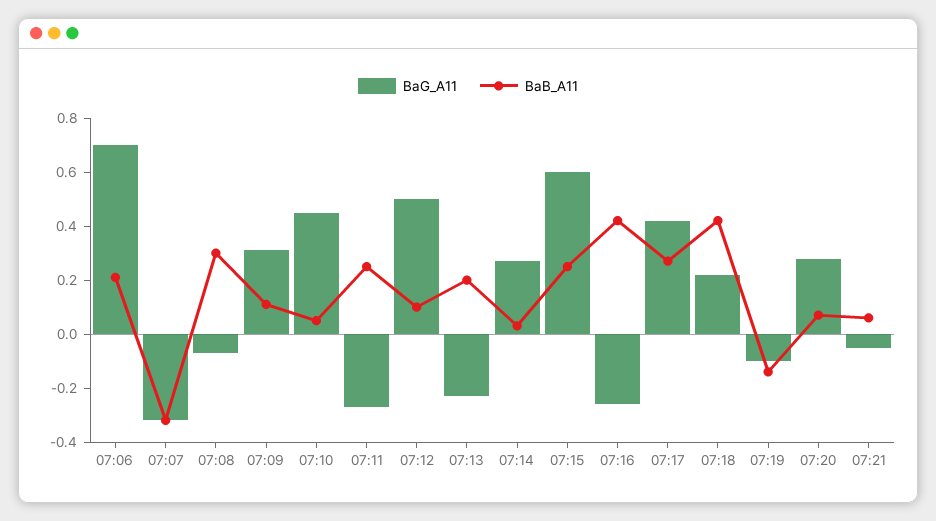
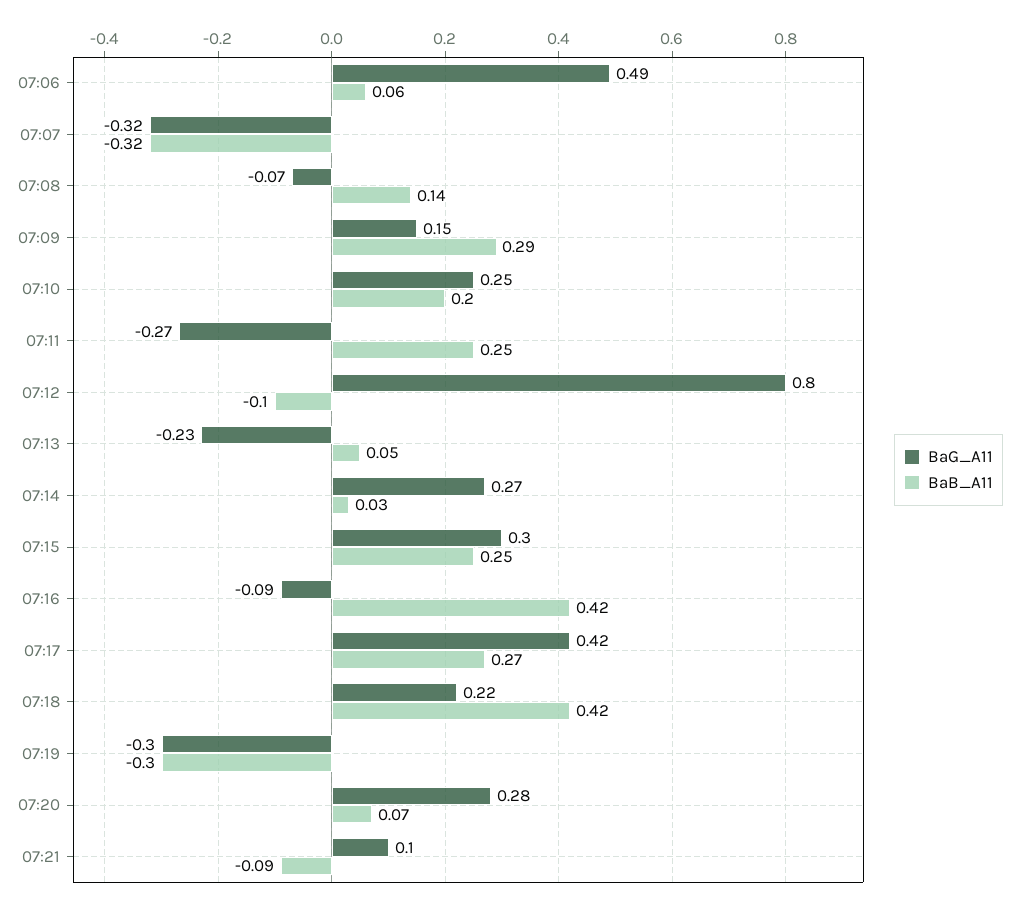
BaG_A11, 07:06: 0.7 -> 0.49
BaB_A11, 07:06: 0.2 -> 0.06
BaB_A11, 07:08: 0.3 -> 0.14
BaG_A11, 07:09: 0.3 -> 0.15
BaB_A11, 07:09: 0.1 -> 0.29
BaG_A11, 07:10: 0.45 -> 0.25
BaB_A11, 07:10: 0.05 -> 0.2
BaG_A11, 07:12: 0.5 -> 0.8
BaB_A11, 07:12: 0.1 -> -0.1
BaB_A11, 07:13: 0.2 -> 0.05
BaG_A11, 07:15: 0.6 -> 0.3
BaG_A11, 07:16: -0.25 -> -0.09
BaG_A11, 07:19: -0.1 -> -0.3
BaB_A11, 07:19: -0.15 -> -0.3
BaG_A11, 07:21: -0.05 -> 0.1
BaB_A11, 07:21: 0.05 -> -0.09

